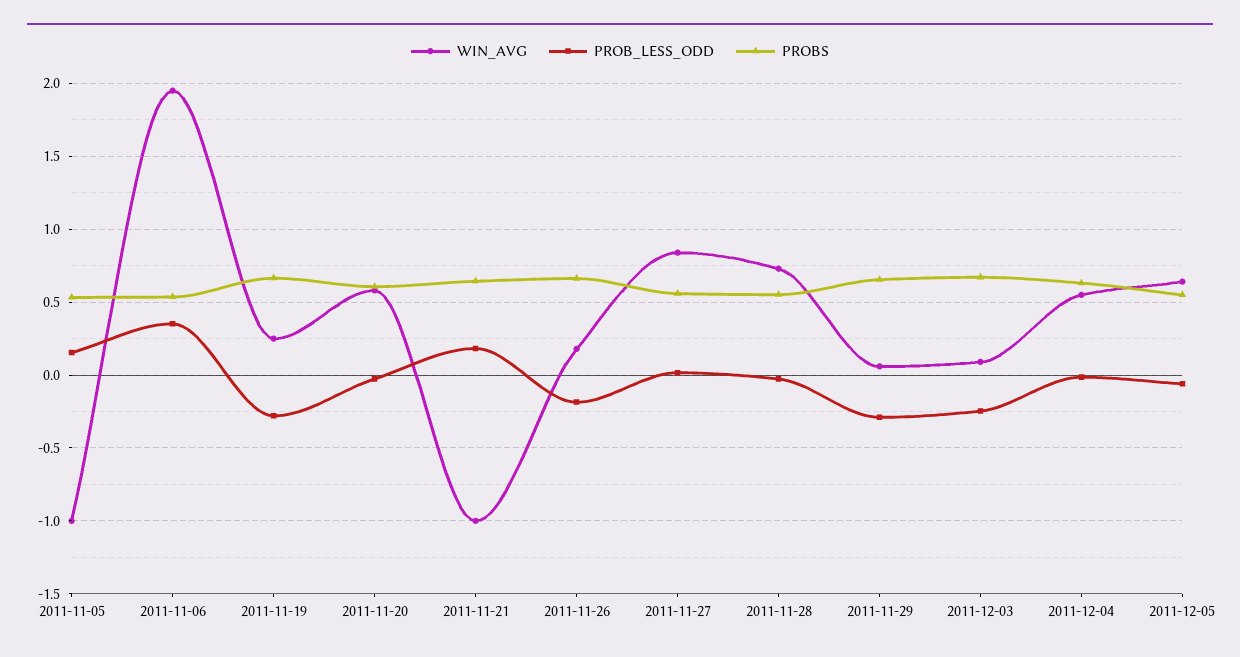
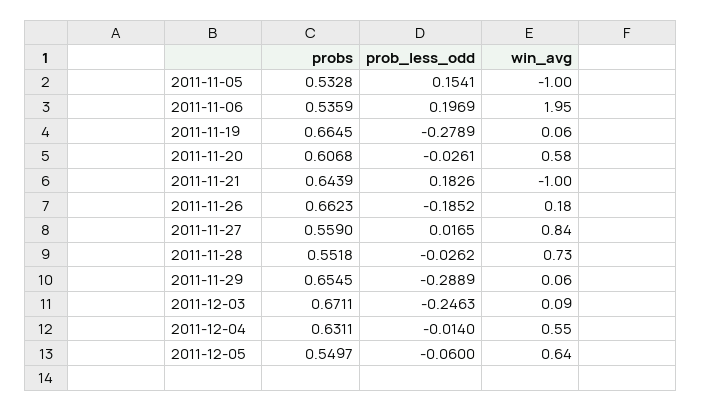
PROB_LESS_ODD, 2011-11-06: 0.35 -> 0.1969
WIN_AVG, 2011-11-19: 0.25 -> 0.06

